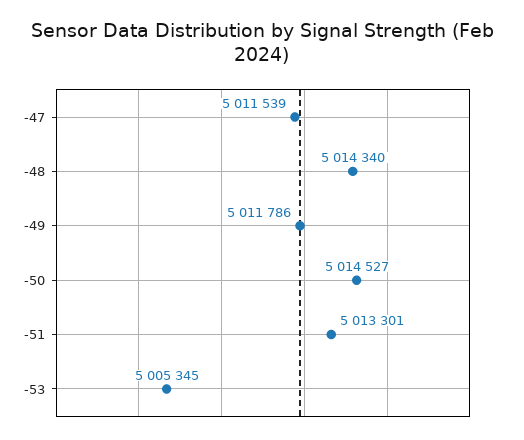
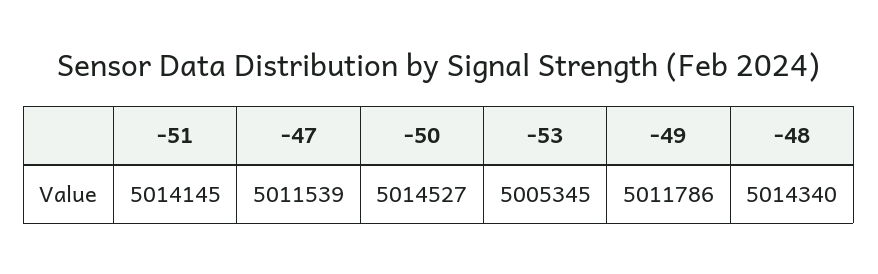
-51: 5013301 -> 5014145

